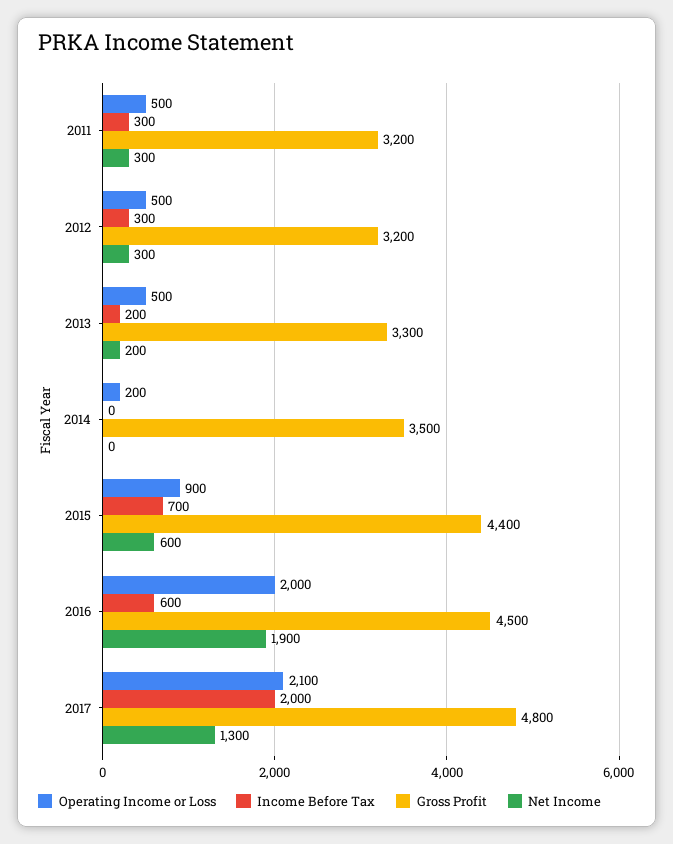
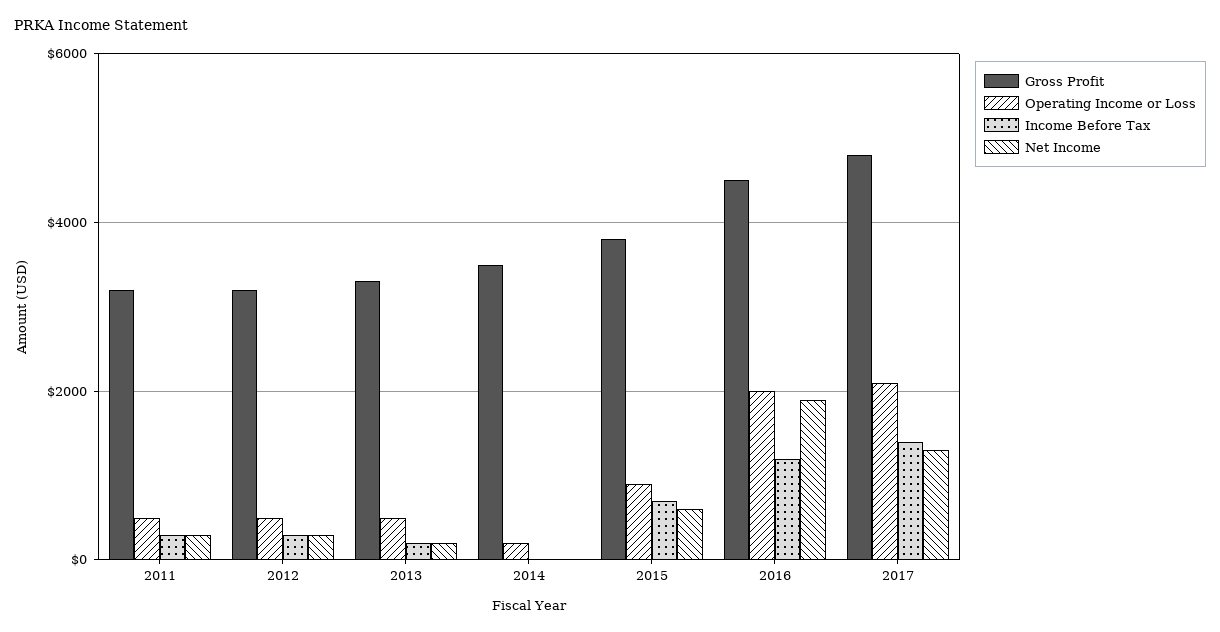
Gross Profit, 2015: 4400 -> 3800
Income Before Tax, 2016: 600 -> 1200
Income Before Tax, 2017: 2000 -> 1400

